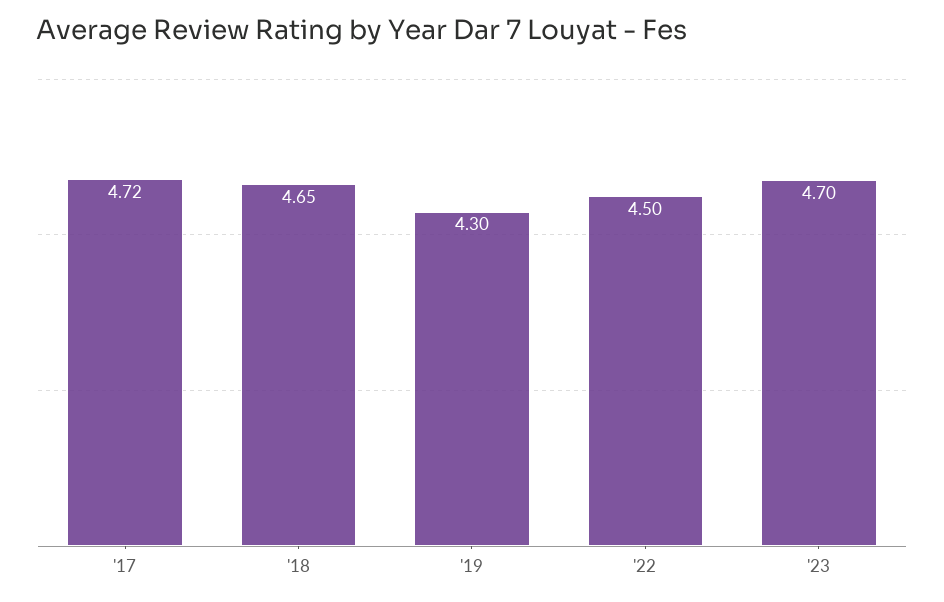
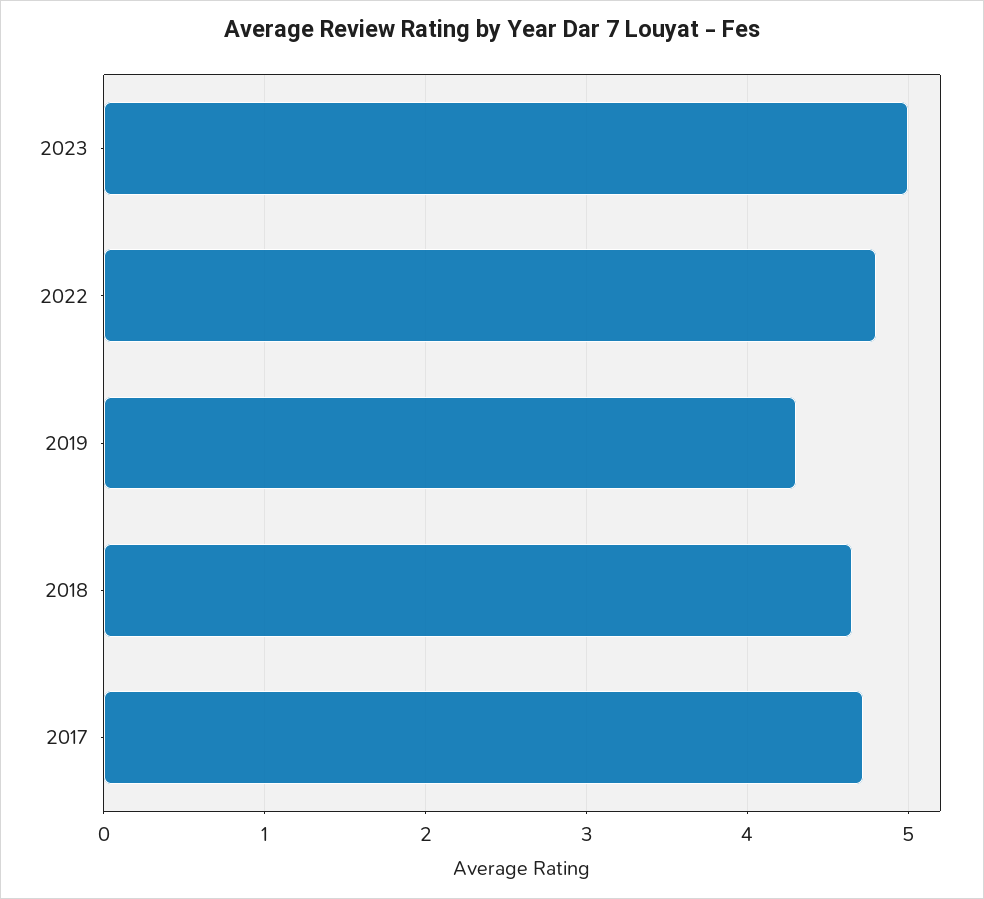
'22: 4.5 -> 4.8
'23: 4.7 -> 5

